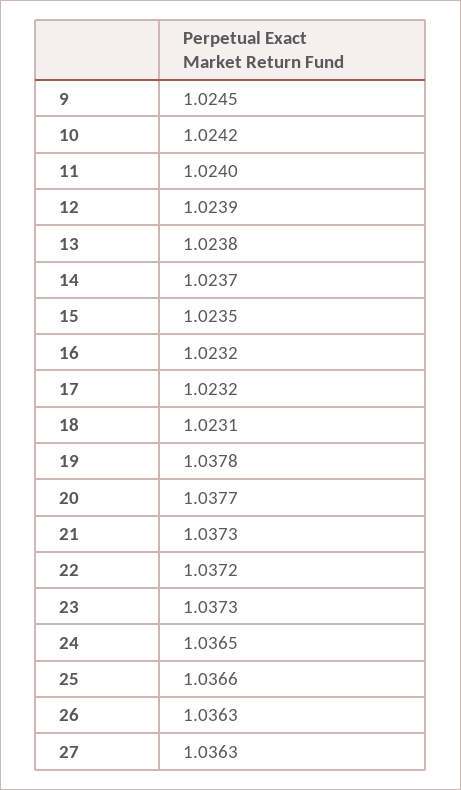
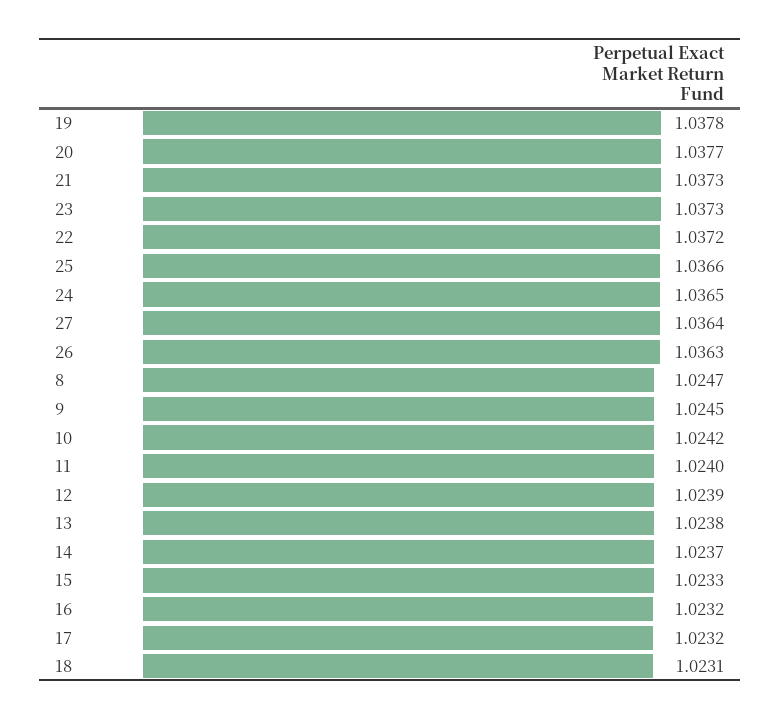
15: 1.0235 -> 1.0233
27: 1.0363 -> 1.0364
8: none -> 1.0247

